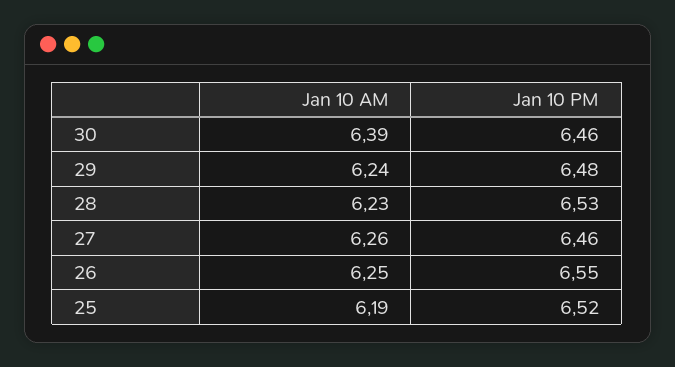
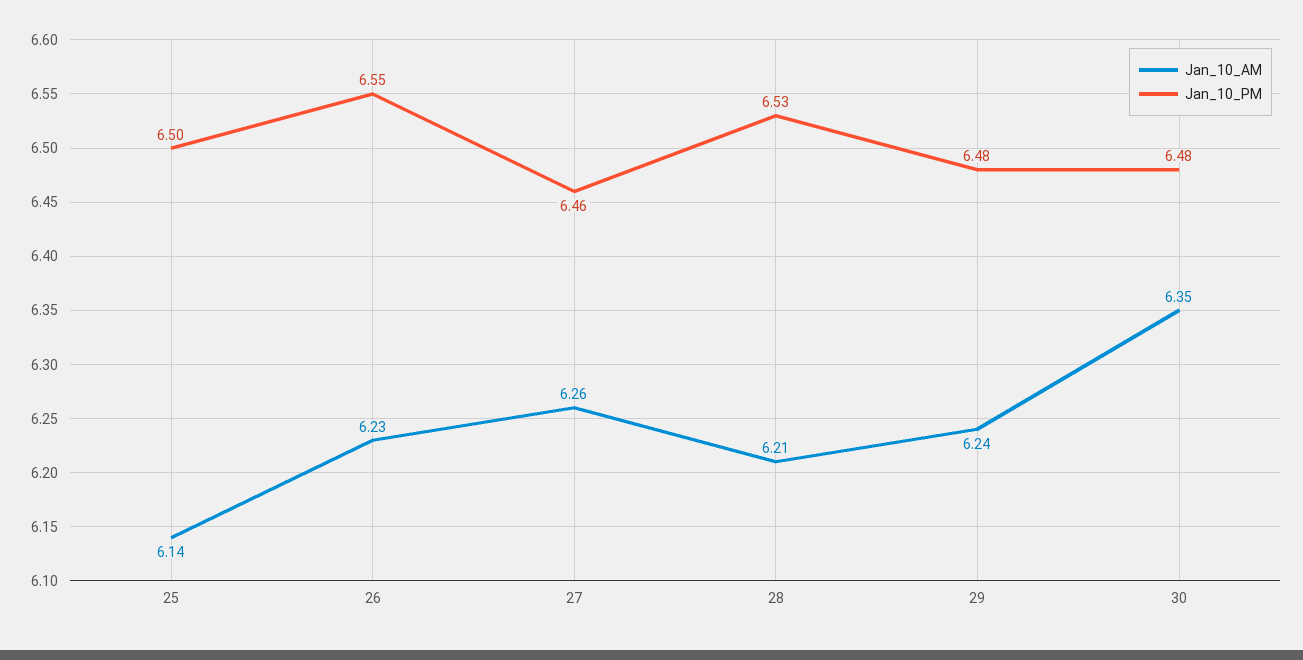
Jan 10 AM, 30: 6.39 -> 6.35
Jan 10 PM, 30: 6.46 -> 6.48
Jan 10 AM, 28: 6.23 -> 6.21
Jan 10 AM, 26: 6.25 -> 6.23
Jan 10 AM, 25: 6.19 -> 6.14
Jan 10 PM, 25: 6.52 -> 6.5

